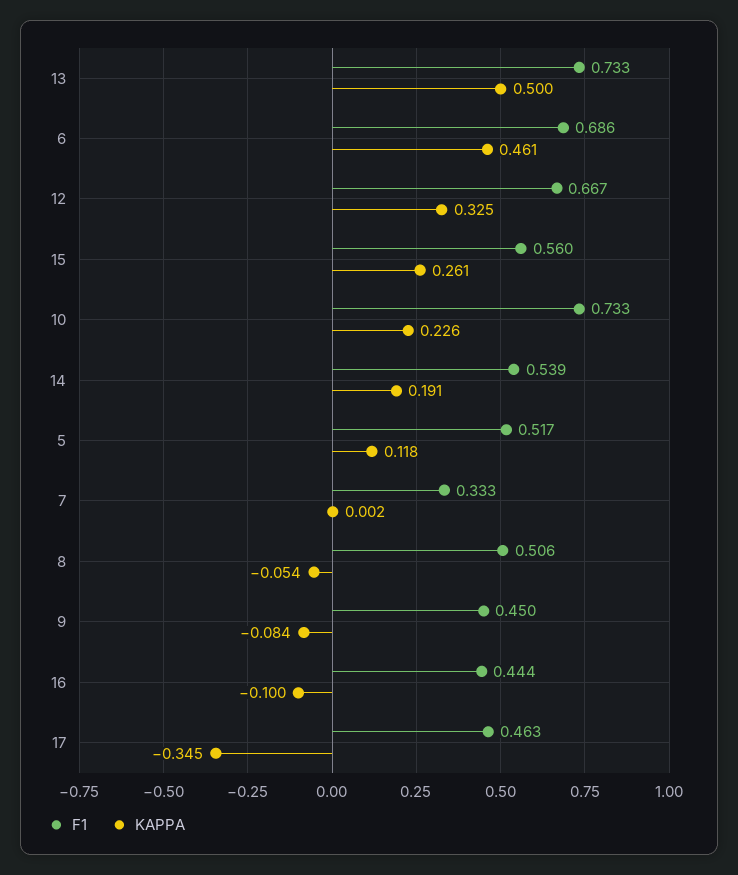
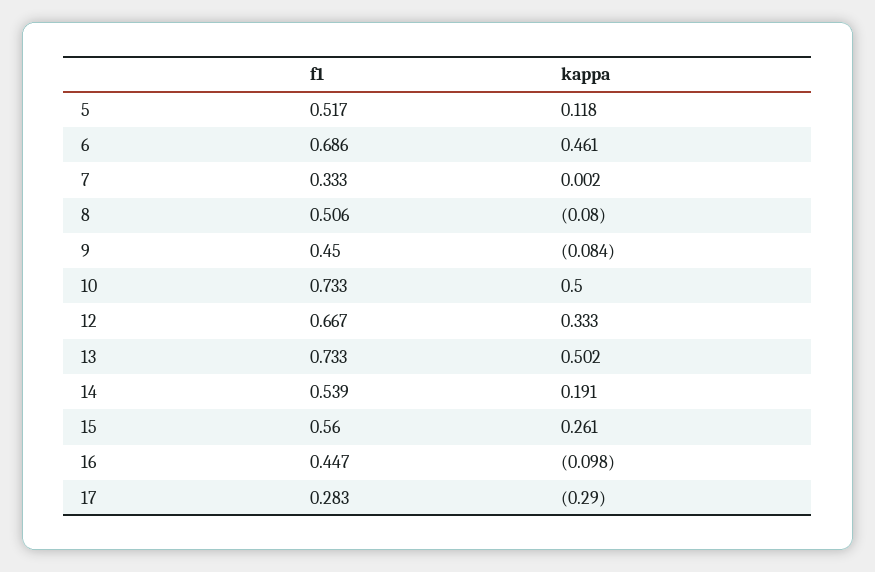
KAPPA, 13: 0.5 -> 0.502
KAPPA, 12: 0.325 -> 0.333
KAPPA, 10: 0.226 -> 0.5
KAPPA, 8: -0.054 -> -0.08
F1, 16: 0.444 -> 0.447
KAPPA, 16: -0.1 -> -0.098
F1, 17: 0.463 -> 0.283
KAPPA, 17: -0.345 -> -0.29

